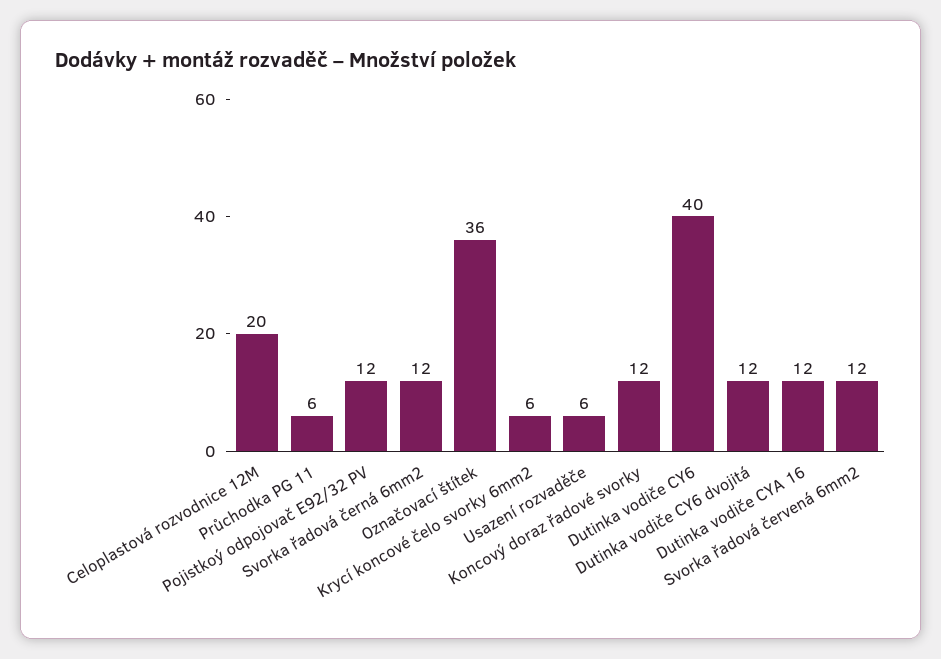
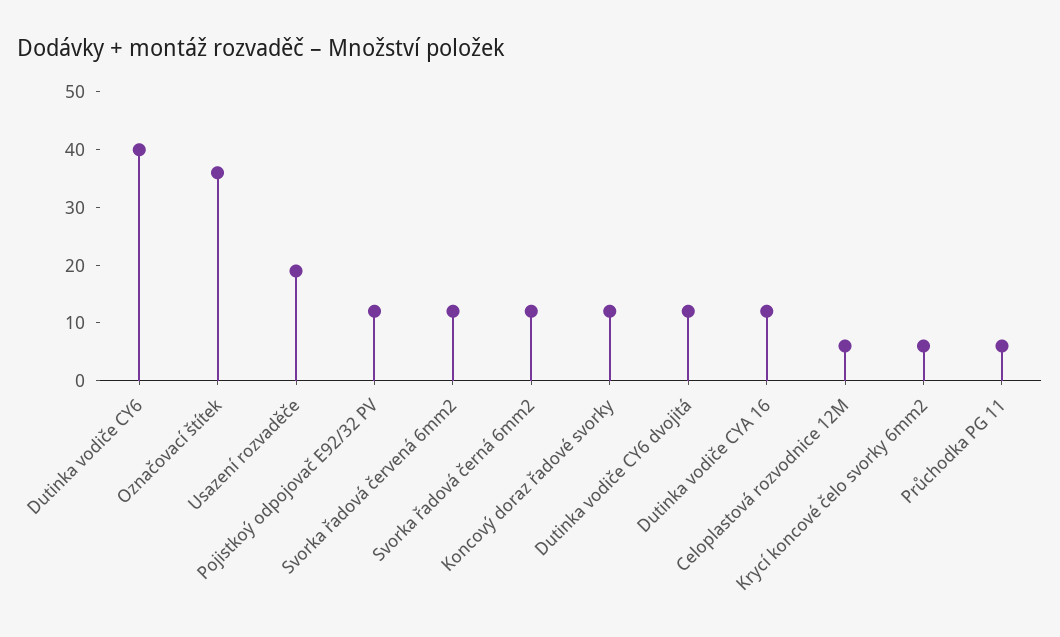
Celoplastová rozvodnice 12M: 20 -> 5
Usazení rozvaděče: 6 -> 20

